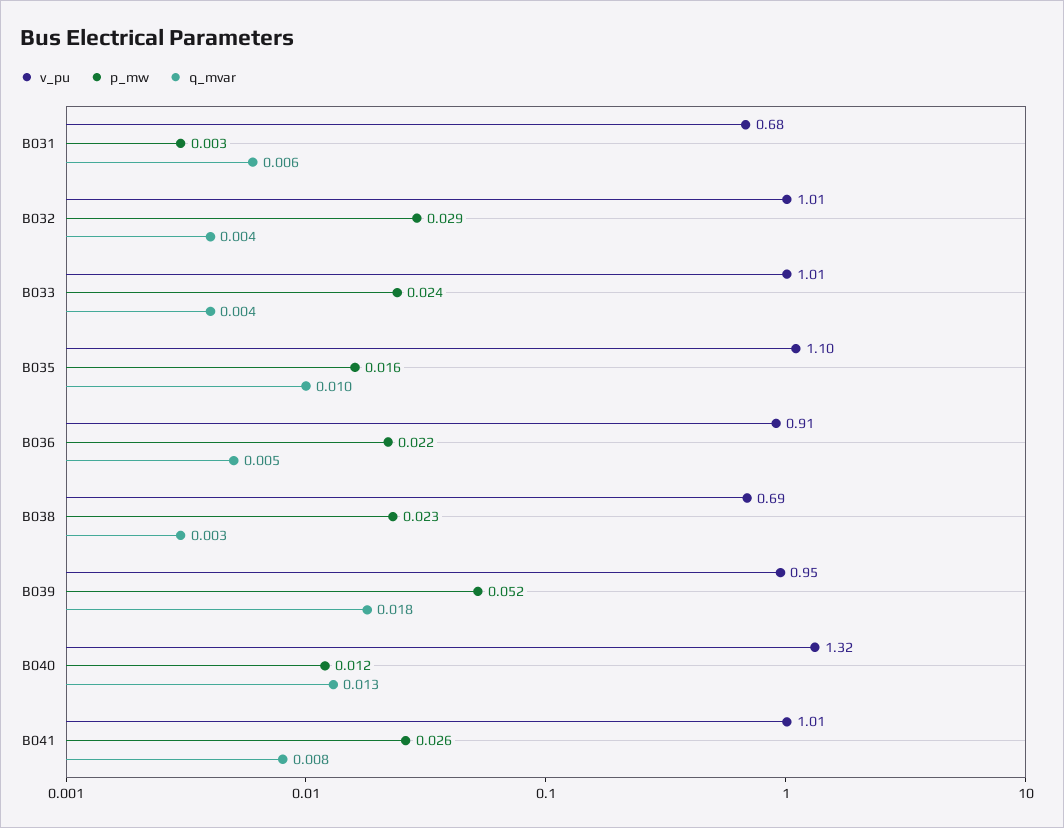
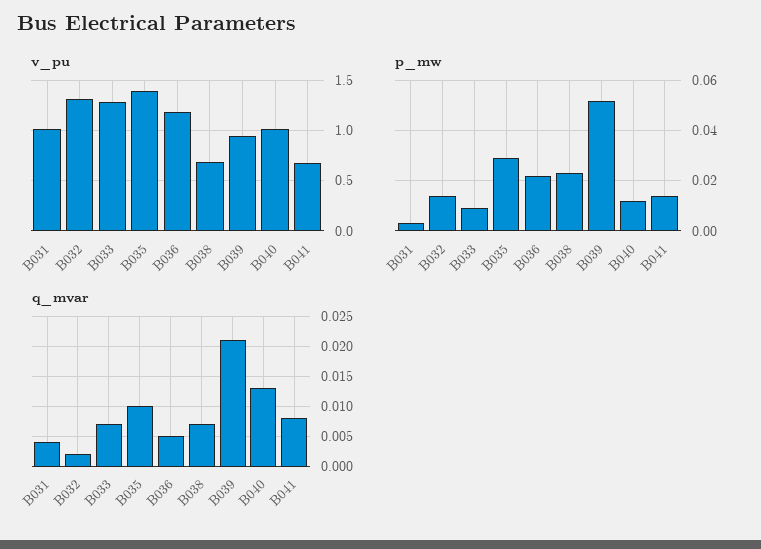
v_pu, B031: 0.68 -> 1
q_mvar, B031: 0.006 -> 0.004
v_pu, B032: 1.01 -> 1.3
p_mw, B032: 0.029 -> 0.015
q_mvar, B032: 0.004 -> 0.002
v_pu, B033: 1.01 -> 1.3
p_mw, B033: 0.024 -> 0.01
q_mvar, B033: 0.004 -> 0.007
v_pu, B035: 1.1 -> 1.4
p_mw, B035: 0.016 -> 0.03
v_pu, B036: 0.91 -> 1.2
q_mvar, B038: 0.003 -> 0.007
q_mvar, B039: 0.018 -> 0.021
v_pu, B040: 1.32 -> 1
v_pu, B041: 1.01 -> 0.7
p_mw, B041: 0.026 -> 0.015

